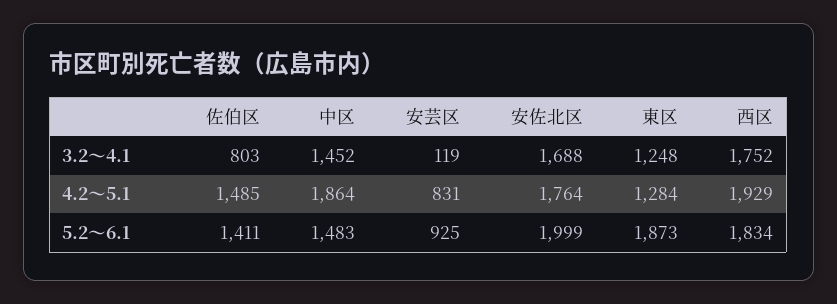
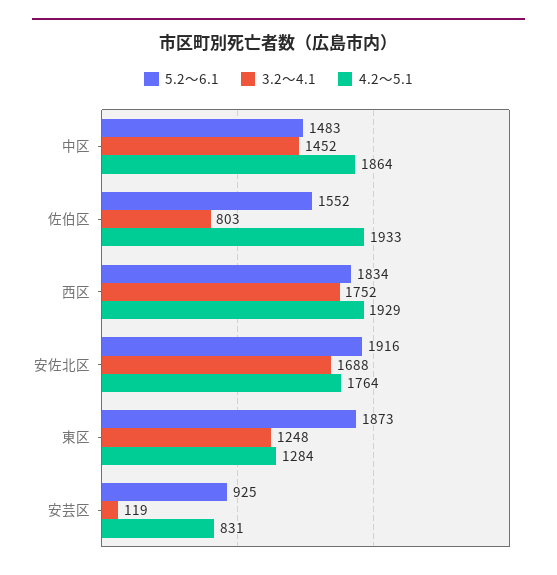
4.2～5.1, 佐伯区: 1485 -> 1933
5.2～6.1, 佐伯区: 1411 -> 1552
5.2～6.1, 安佐北区: 1999 -> 1916

